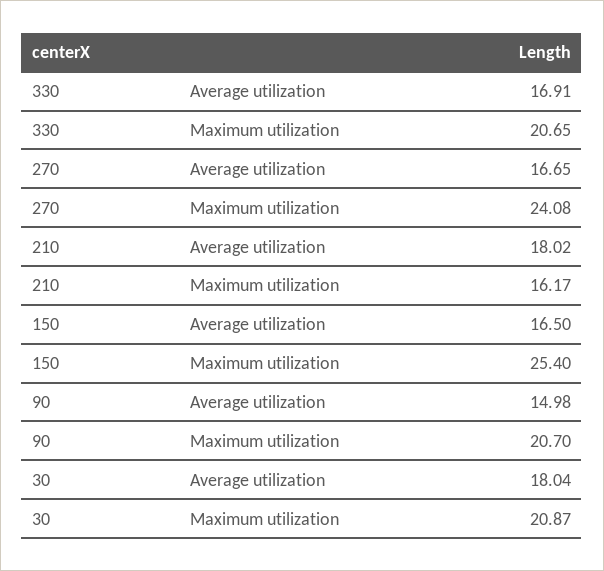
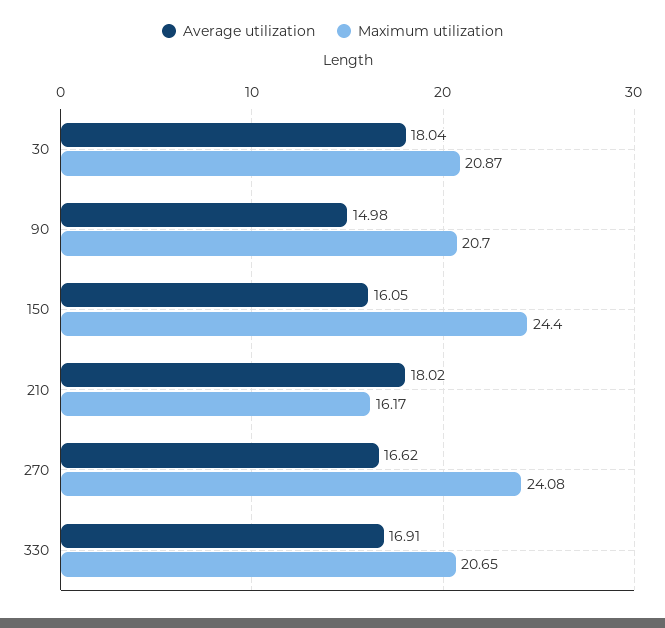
Average utilization, 270: 16.65 -> 16.62
Average utilization, 150: 16.5 -> 16.05
Maximum utilization, 150: 25.4 -> 24.4

